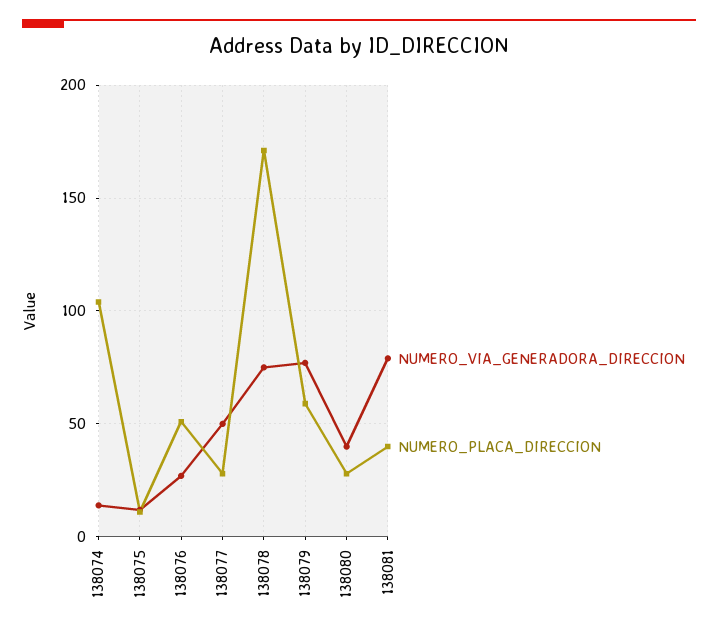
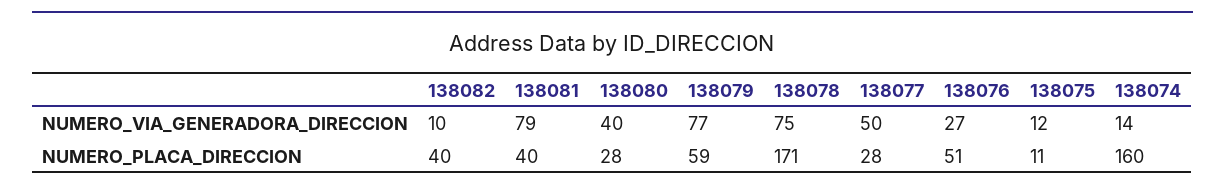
NUMERO_PLACA_DIRECCION, 138074: 105 -> 160
NUMERO_VIA_GENERADORA_DIRECCION, 138082: none -> 10
NUMERO_PLACA_DIRECCION, 138082: none -> 40

